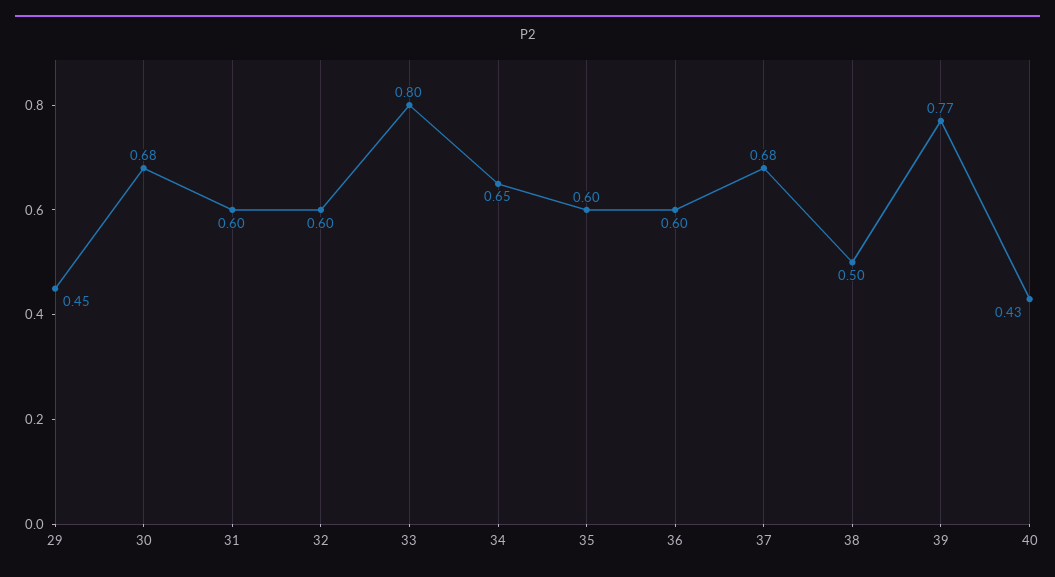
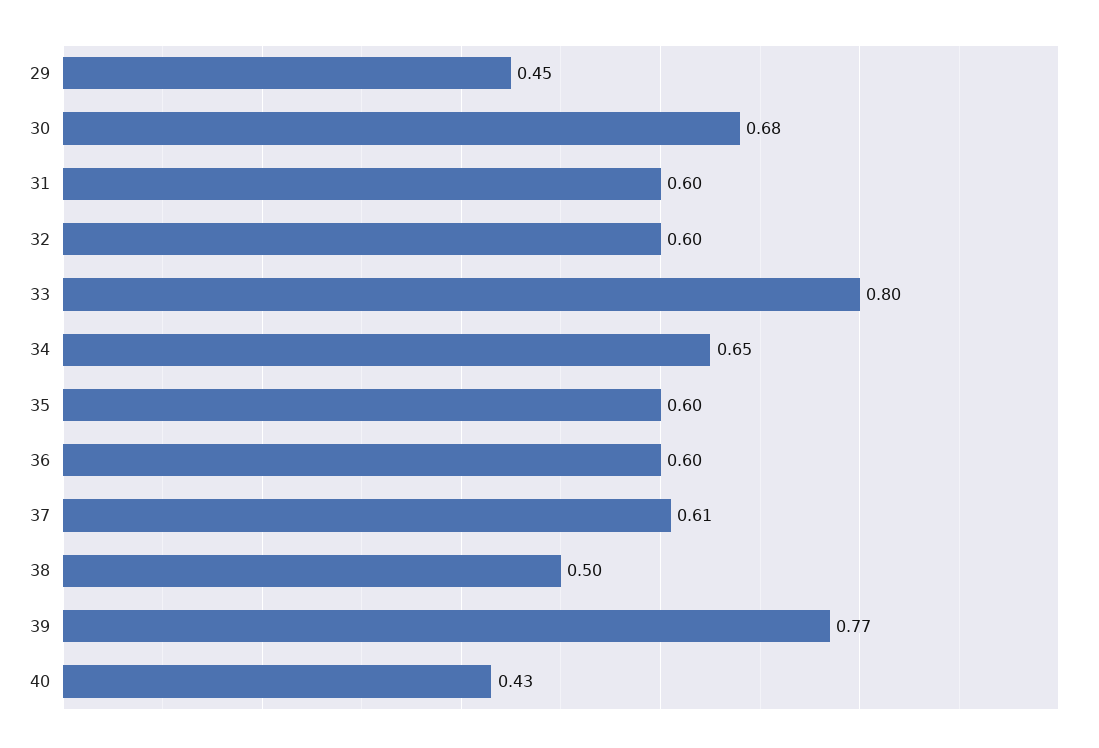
37: 0.68 -> 0.61

